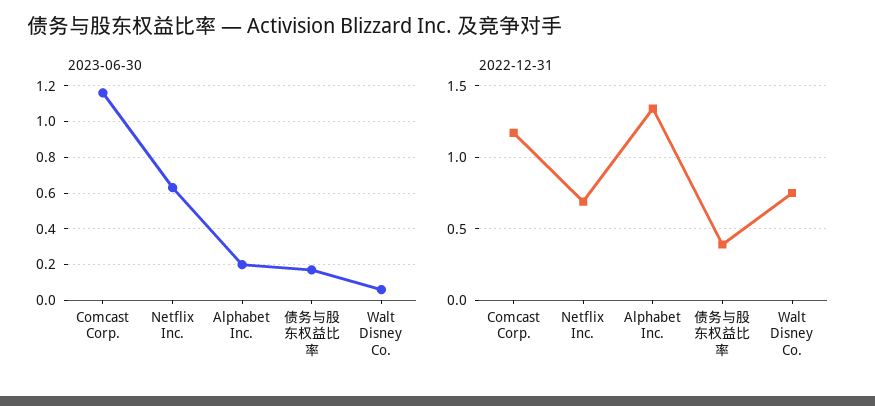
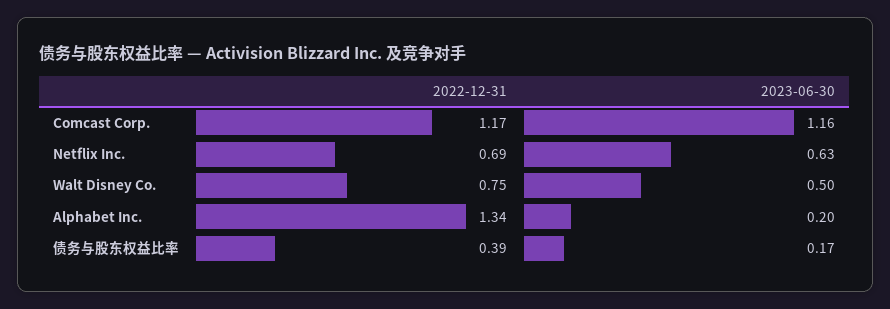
2023-06-30, Walt Disney Co.: 0.05 -> 0.5

